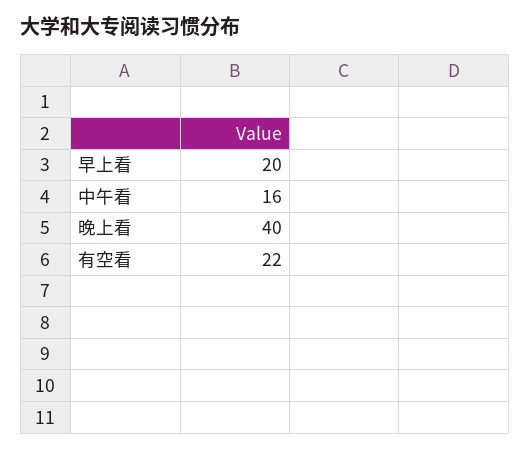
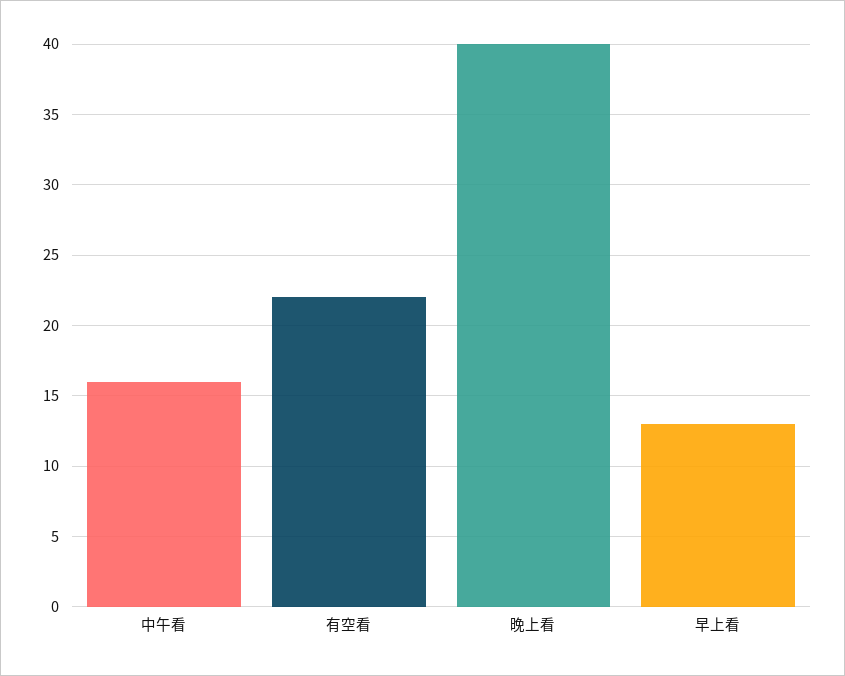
早上看: 20 -> 13

